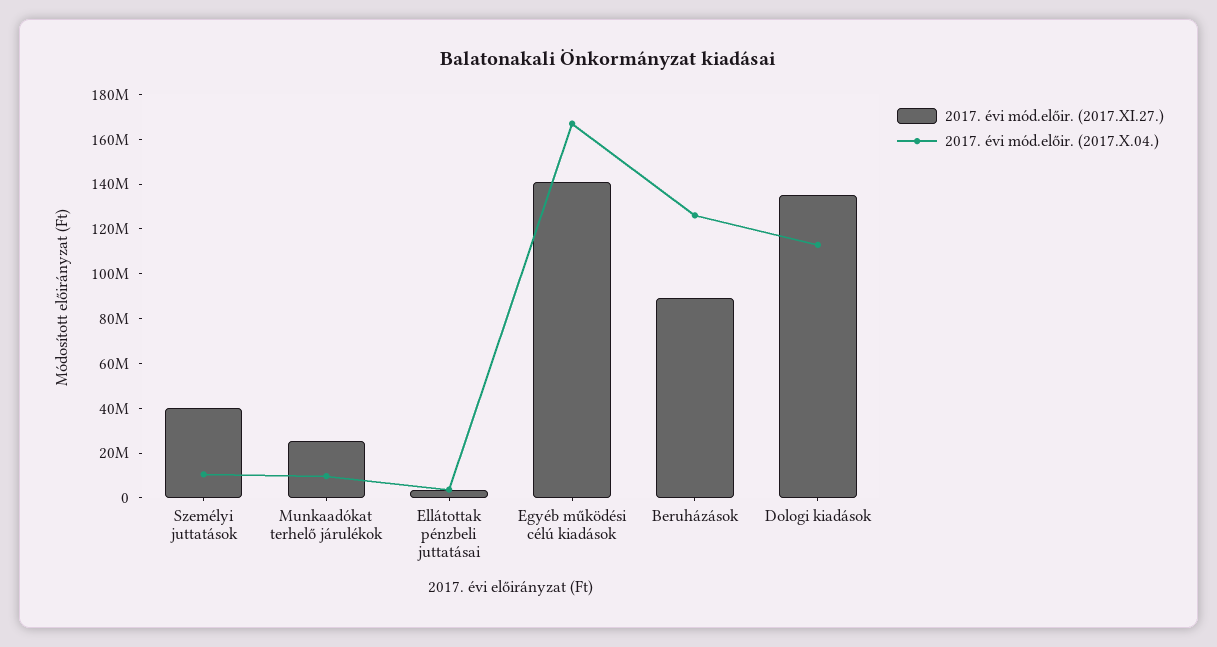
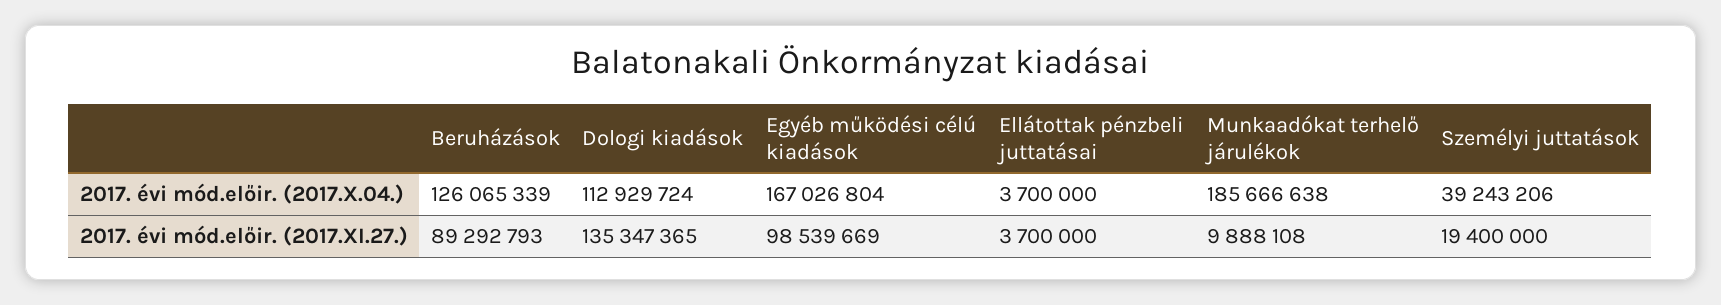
2017. évi mód.előir. (2017.XI.27.), Személyi juttatások: 40000000 -> 19400000
2017. évi mód.előir. (2017.X.04.), Személyi juttatások: 10000000 -> 39243206
2017. évi mód.előir. (2017.XI.27.), Munkaadókat terhelő járulékok: 25000000 -> 9888108
2017. évi mód.előir. (2017.X.04.), Munkaadókat terhelő járulékok: 10000000 -> 185666638
2017. évi mód.előir. (2017.XI.27.), Egyéb működési célú kiadások: 140000000 -> 98539669

